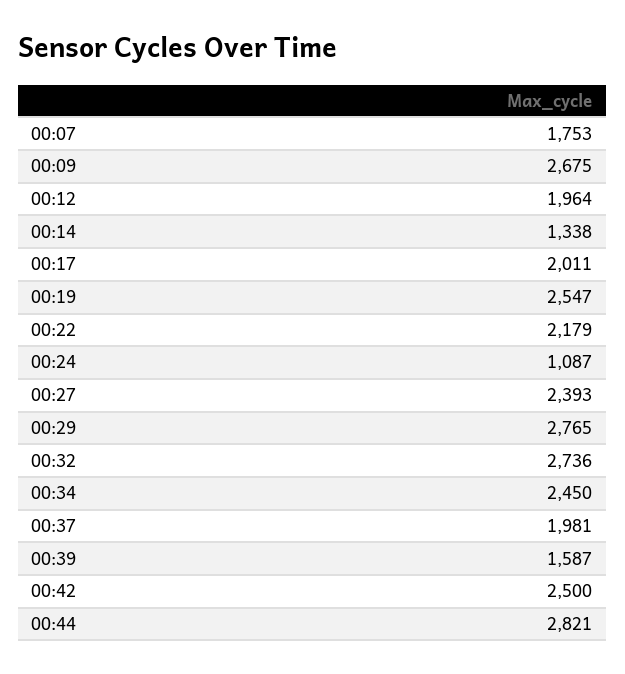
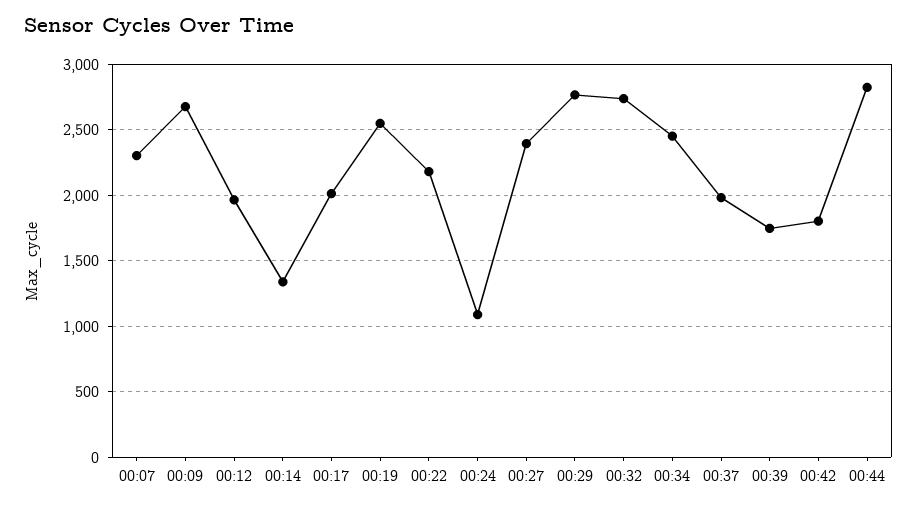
00:07: 1753 -> 2300
00:39: 1587 -> 1750
00:42: 2500 -> 1800

